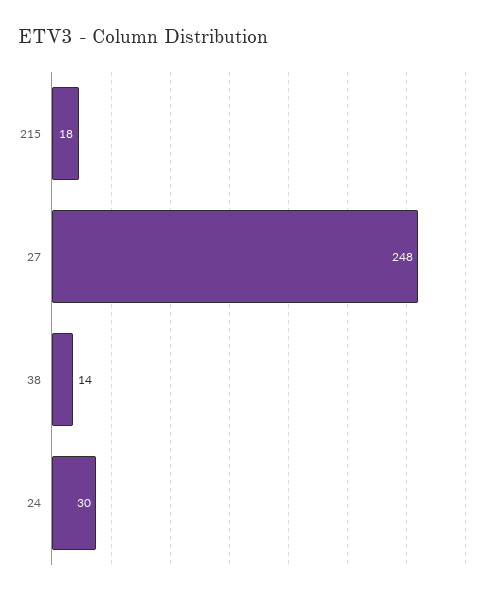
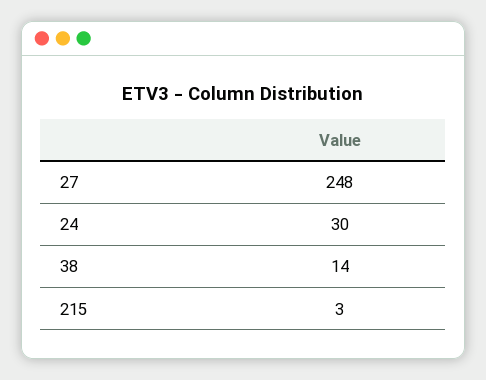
215: 18 -> 3

